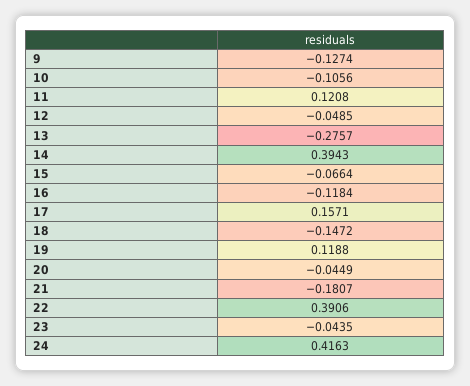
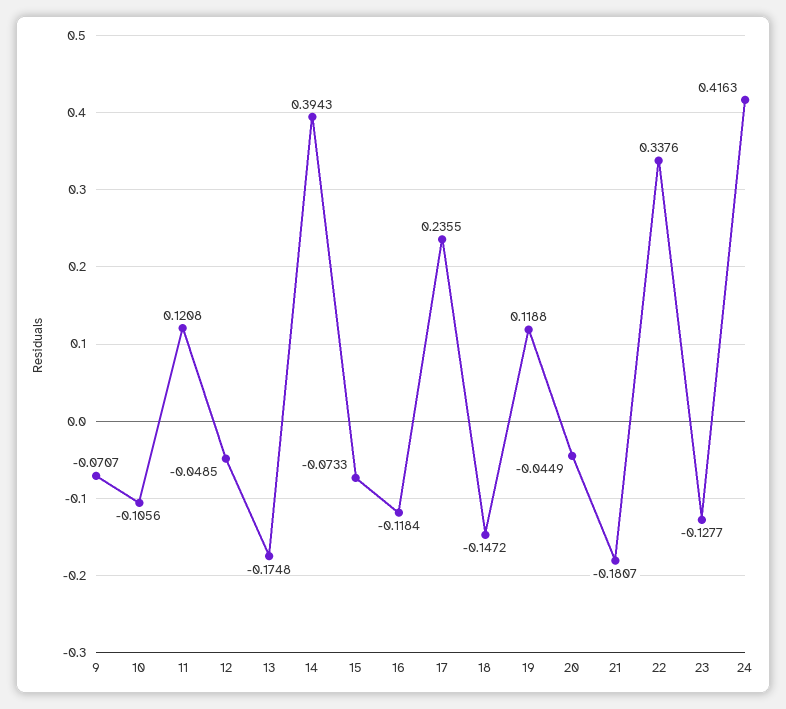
9: -0.1274 -> -0.0707
13: -0.2757 -> -0.1748
15: -0.0664 -> -0.0733
17: 0.1571 -> 0.2355
22: 0.3906 -> 0.3376
23: -0.0435 -> -0.1277

